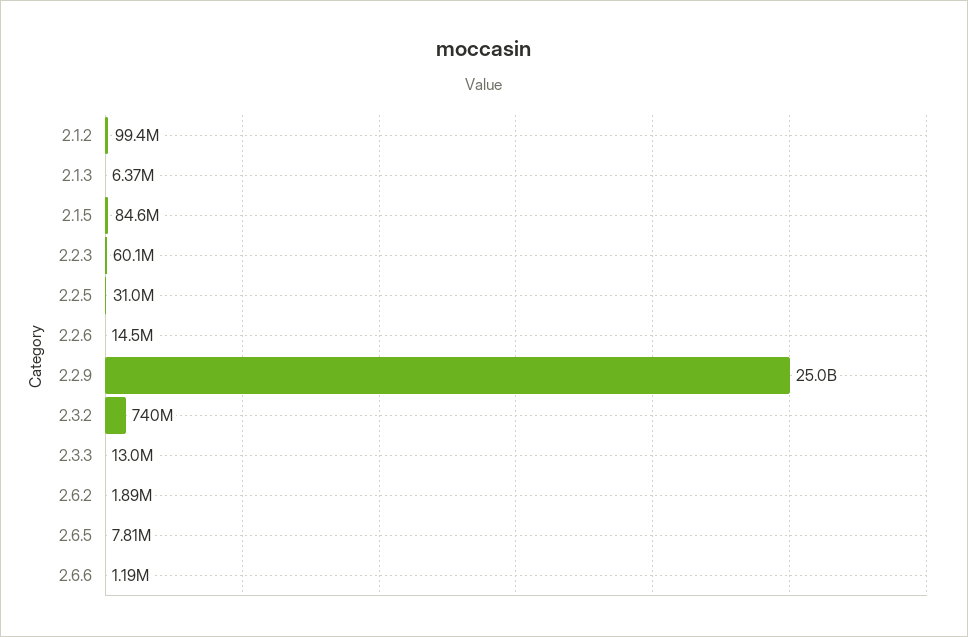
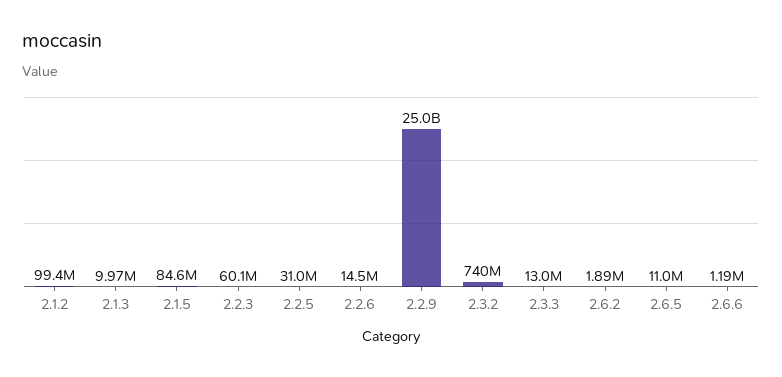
2.1.3: 6370000 -> 9970000
2.6.5: 7810000 -> 11000000

